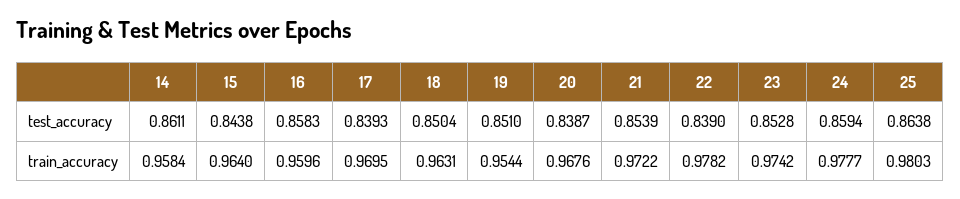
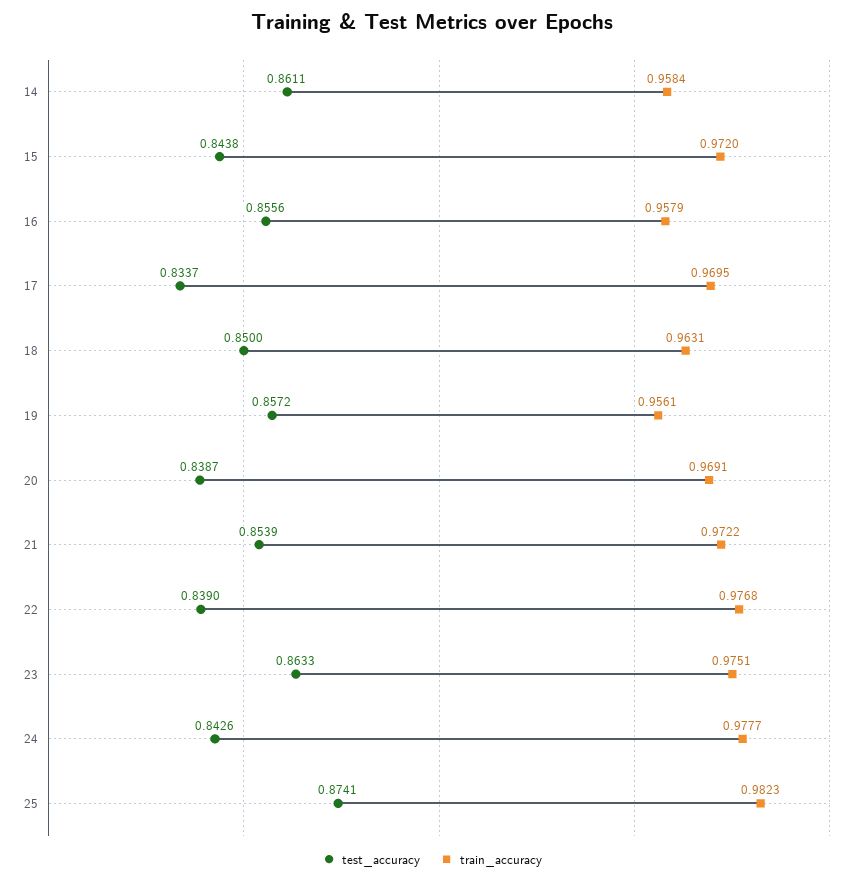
test_accuracy, 16: 0.8583 -> 0.8556
test_accuracy, 17: 0.8393 -> 0.8337
test_accuracy, 18: 0.8504 -> 0.85
test_accuracy, 19: 0.851 -> 0.8572
test_accuracy, 23: 0.8528 -> 0.8633
test_accuracy, 24: 0.8594 -> 0.8426
test_accuracy, 25: 0.8638 -> 0.8741
train_accuracy, 15: 0.964 -> 0.972
train_accuracy, 16: 0.9596 -> 0.9579
train_accuracy, 19: 0.9544 -> 0.9561
train_accuracy, 20: 0.9676 -> 0.9691
train_accuracy, 22: 0.9782 -> 0.9768
train_accuracy, 23: 0.9742 -> 0.9751
train_accuracy, 25: 0.9803 -> 0.9823

